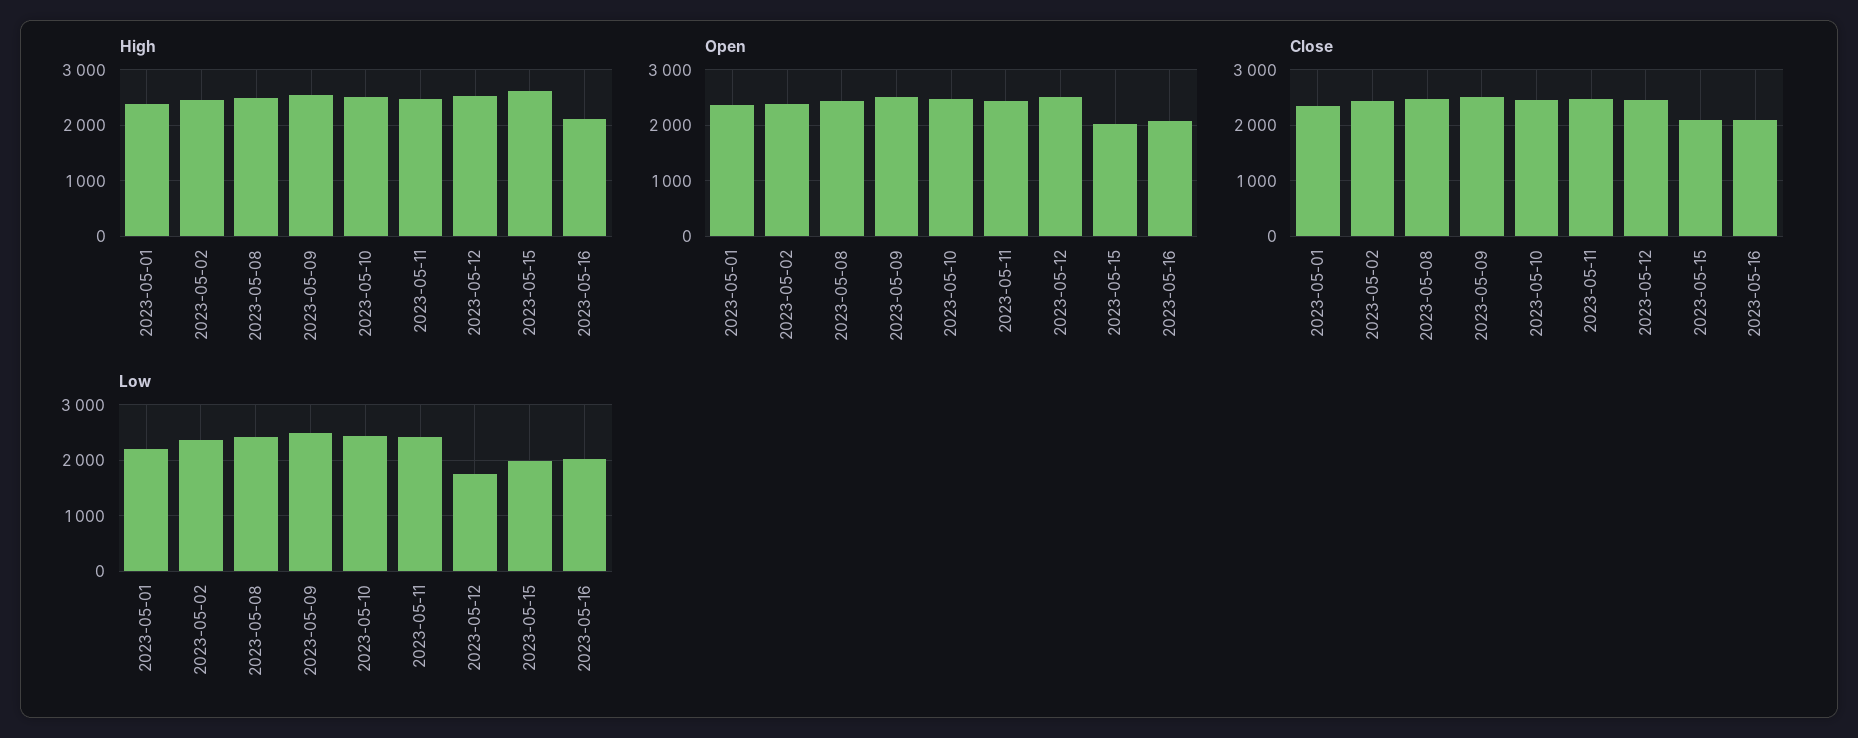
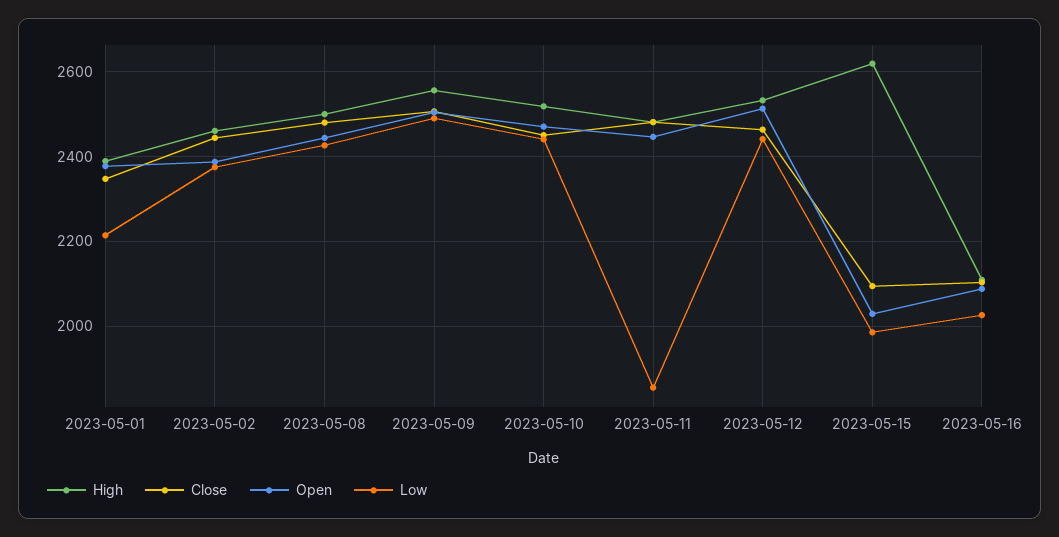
Low, 2023-05-11: 2400 -> 1860
Low, 2023-05-12: 1800 -> 2440

